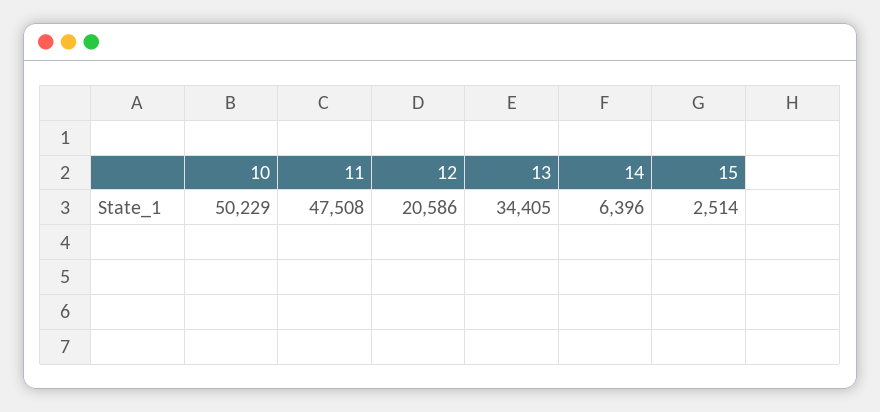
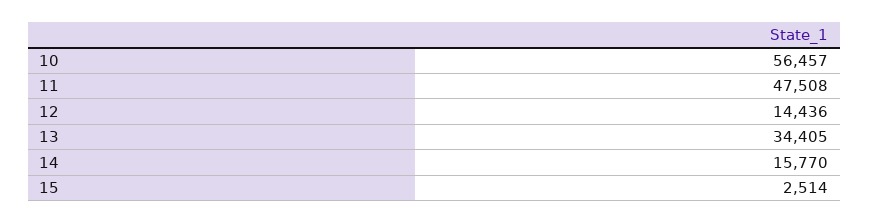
10: 50229 -> 56457
12: 20586 -> 14436
14: 6396 -> 15770

